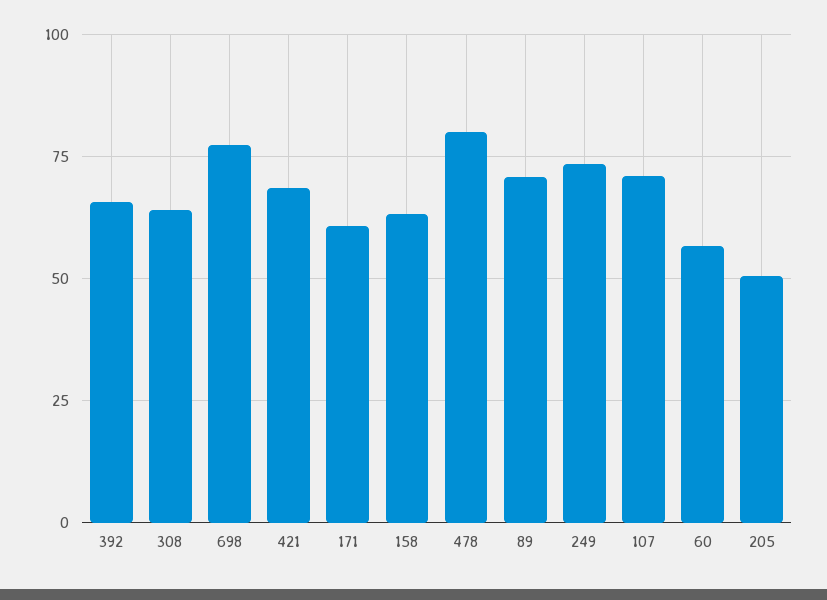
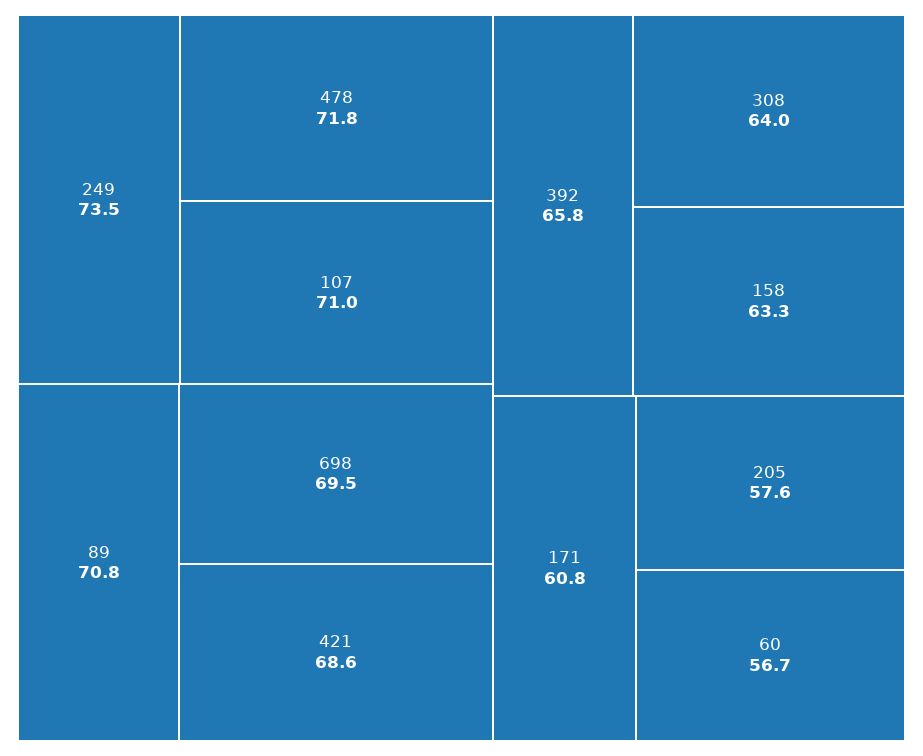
698: 77.5 -> 69.5
478: 80 -> 71.8
205: 50 -> 57.6

